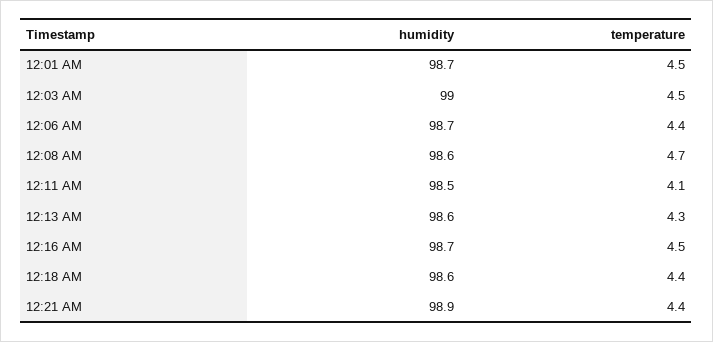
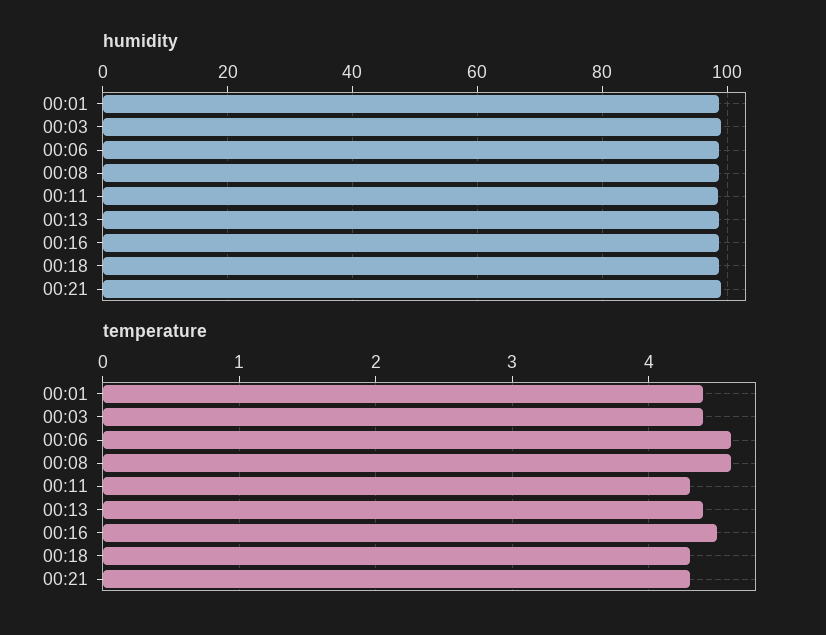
temperature, 12:01 AM: 4.5 -> 4.4
temperature, 12:03 AM: 4.5 -> 4.4
temperature, 12:06 AM: 4.4 -> 4.6
temperature, 12:08 AM: 4.7 -> 4.6
temperature, 12:11 AM: 4.1 -> 4.3
temperature, 12:13 AM: 4.3 -> 4.4
temperature, 12:18 AM: 4.4 -> 4.3
temperature, 12:21 AM: 4.4 -> 4.3

